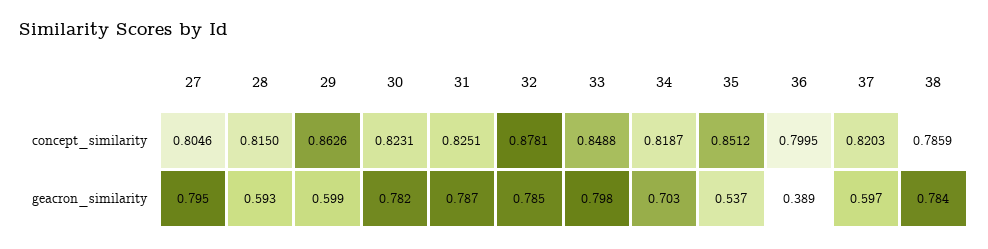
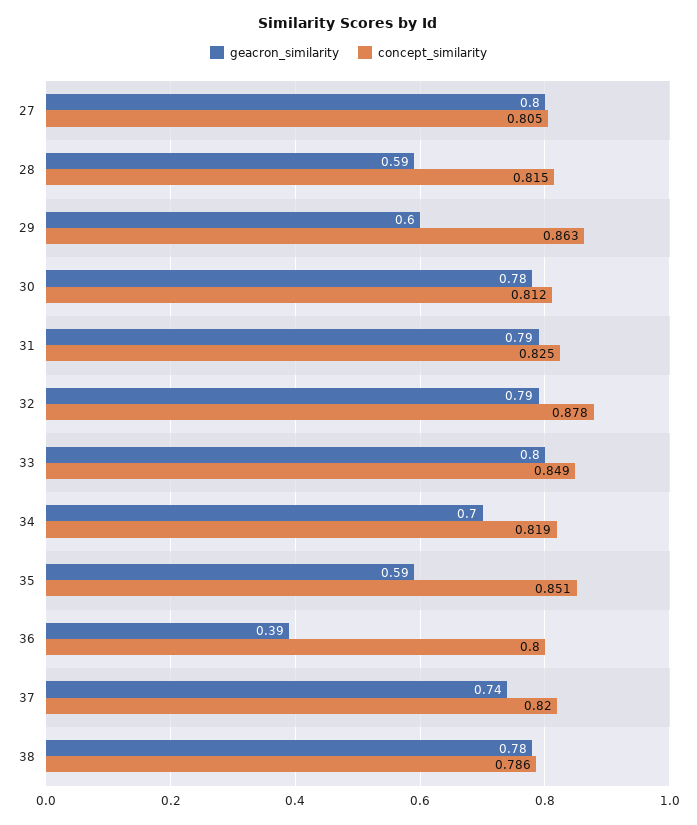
concept_similarity, 30: 0.8231 -> 0.812
geacron_similarity, 35: 0.537 -> 0.59
geacron_similarity, 37: 0.597 -> 0.74

